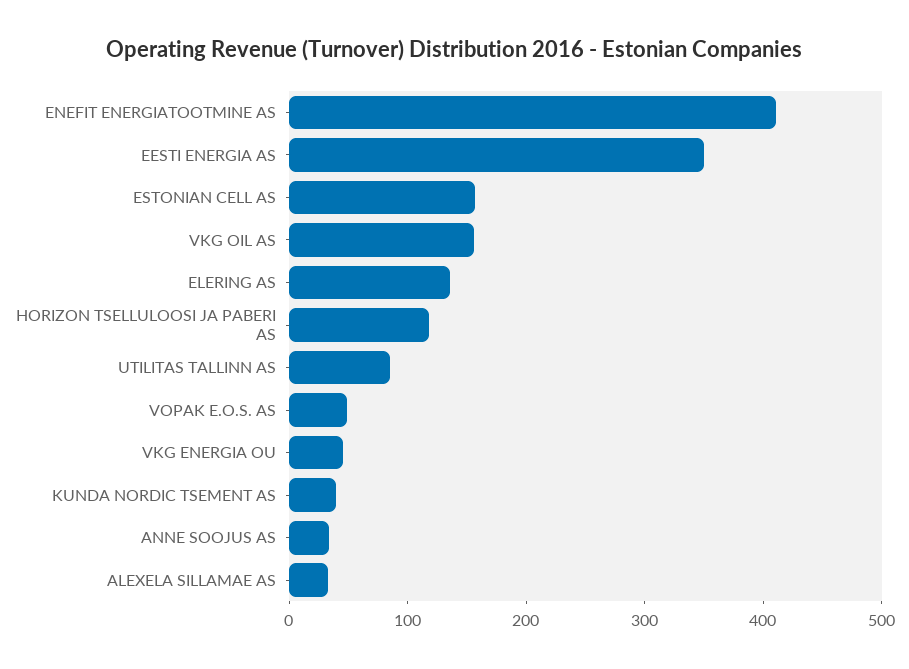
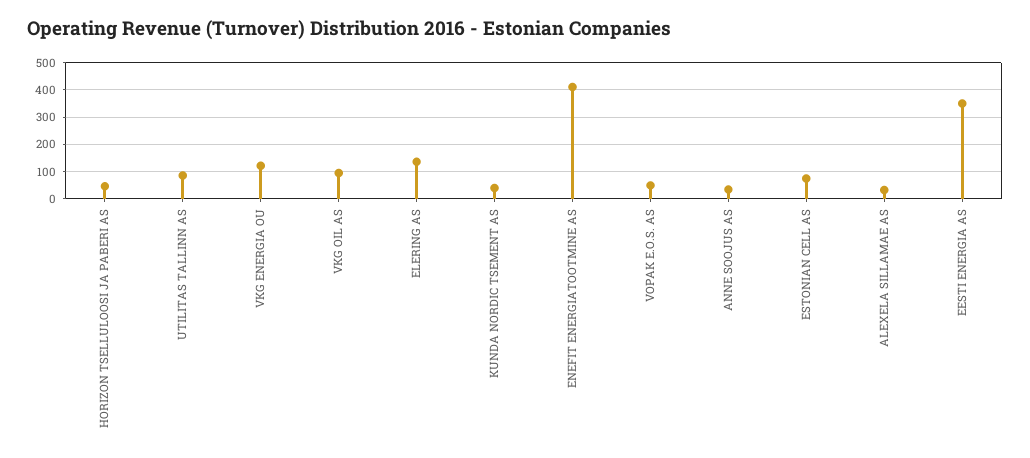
ESTONIAN CELL AS: 160 -> 75
VKG OIL AS: 160 -> 100
HORIZON TSELLULOOSI JA PABERI AS: 120 -> 50
VKG ENERGIA OU: 40 -> 125

